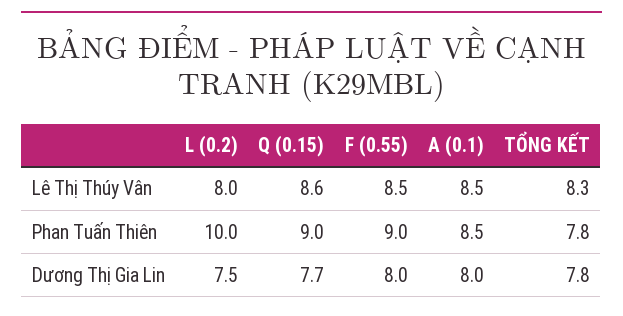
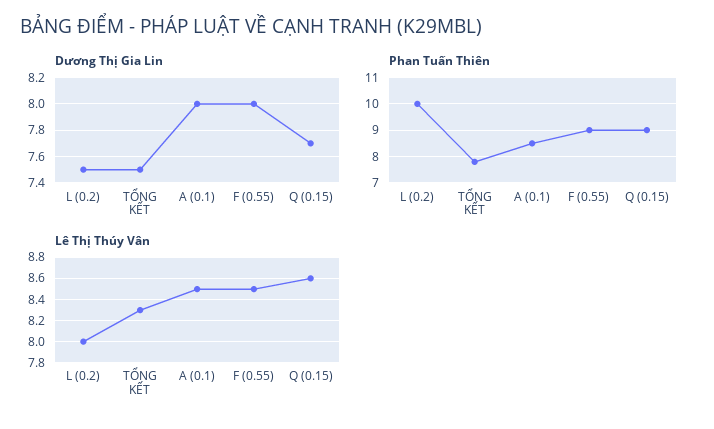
Dương Thị Gia Lin, TỔNG KẾT: 7.8 -> 7.5

